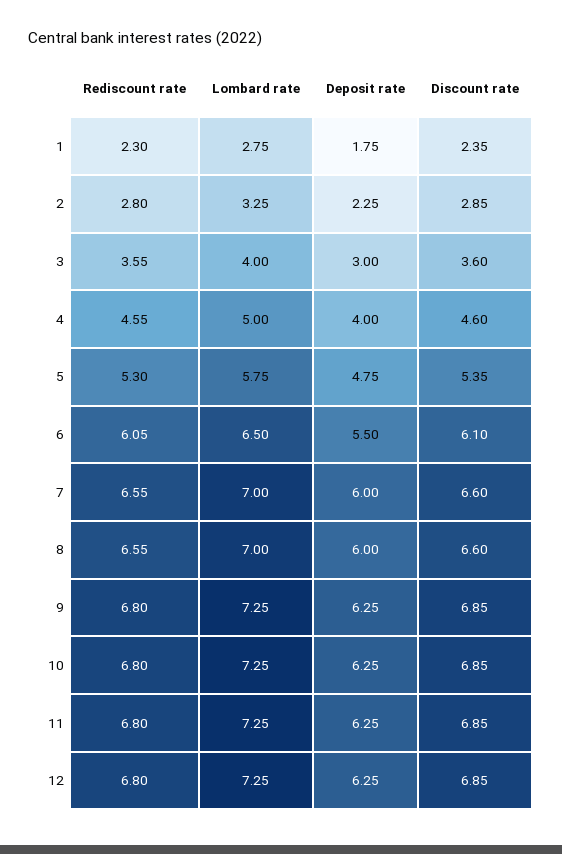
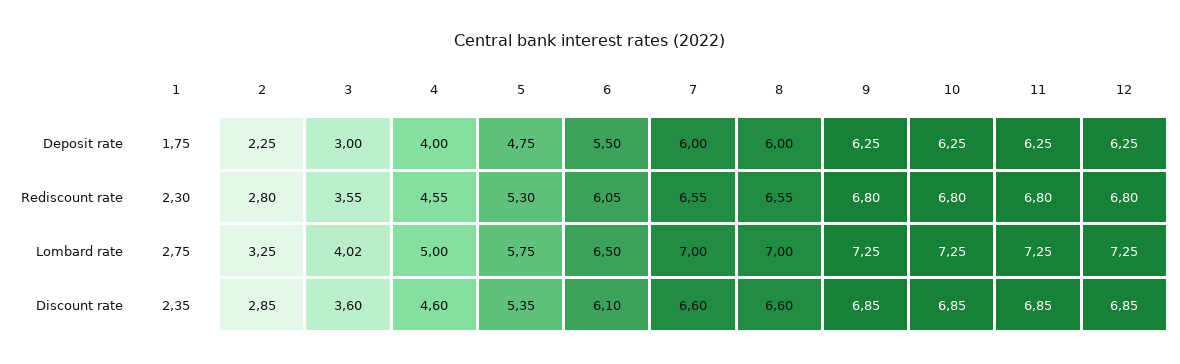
Lombard rate, 3: 4 -> 4.02

